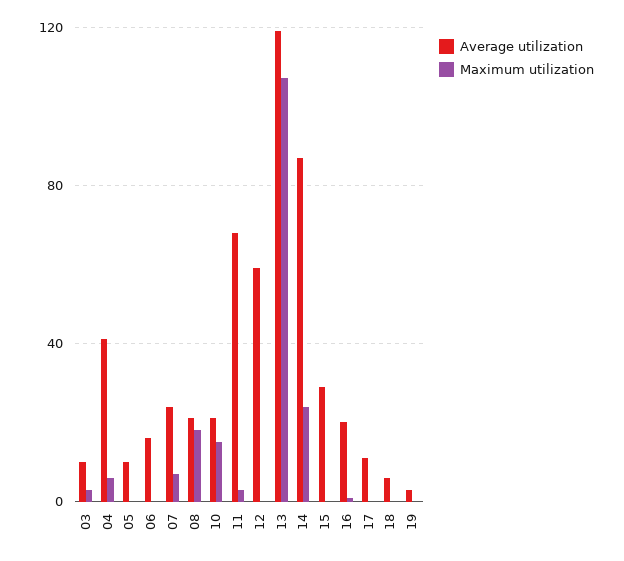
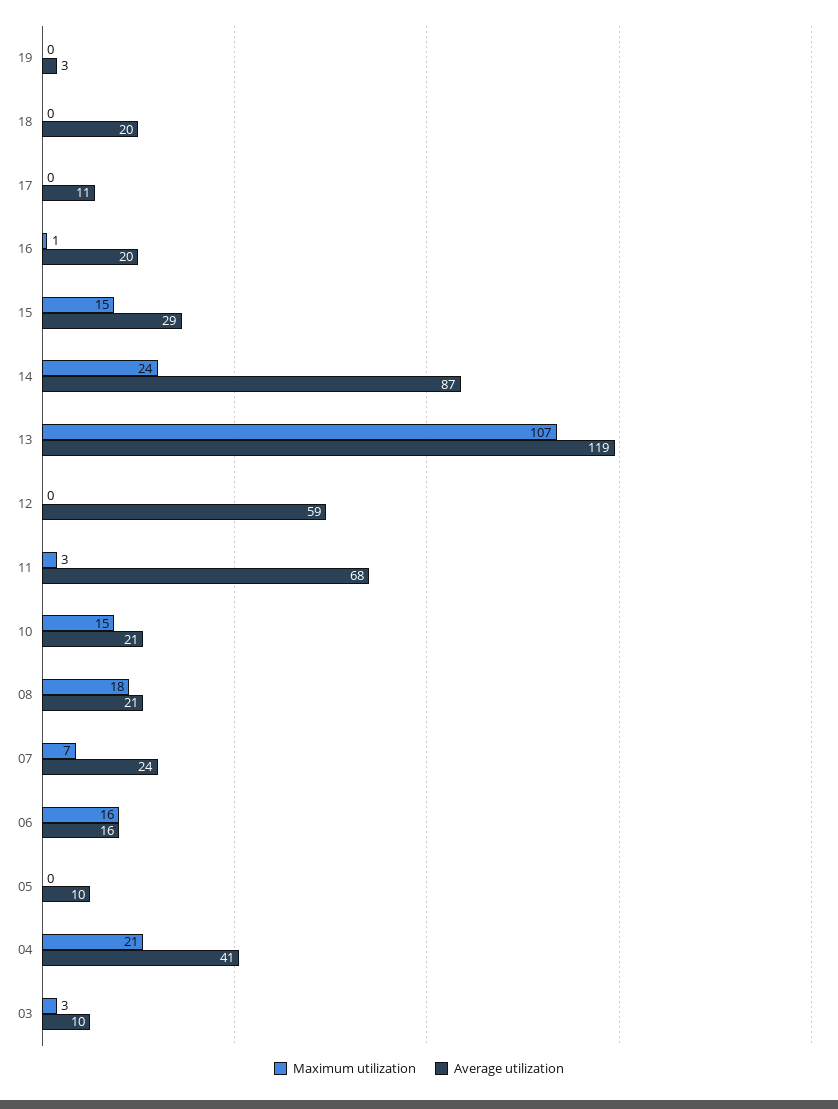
Maximum utilization, 04: 5 -> 21
Maximum utilization, 06: 0 -> 16
Maximum utilization, 15: 0 -> 15
Average utilization, 18: 5 -> 20

